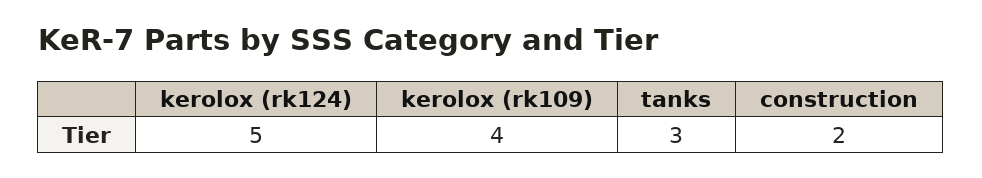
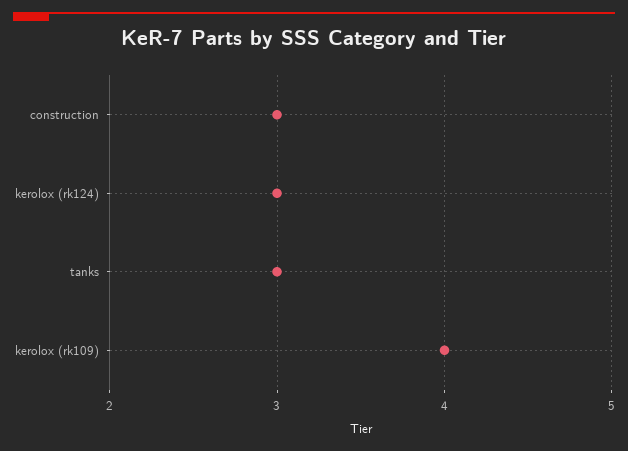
kerolox (rk124): 5 -> 3
construction: 2 -> 3

